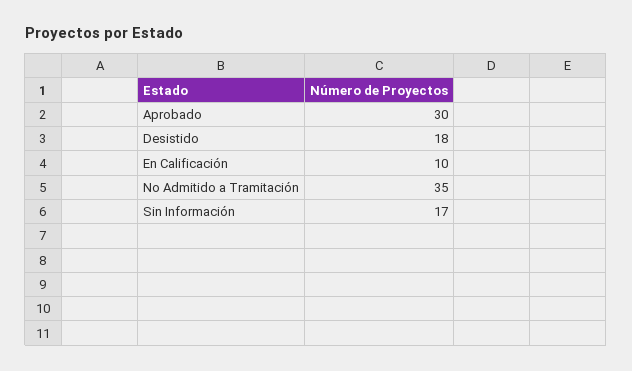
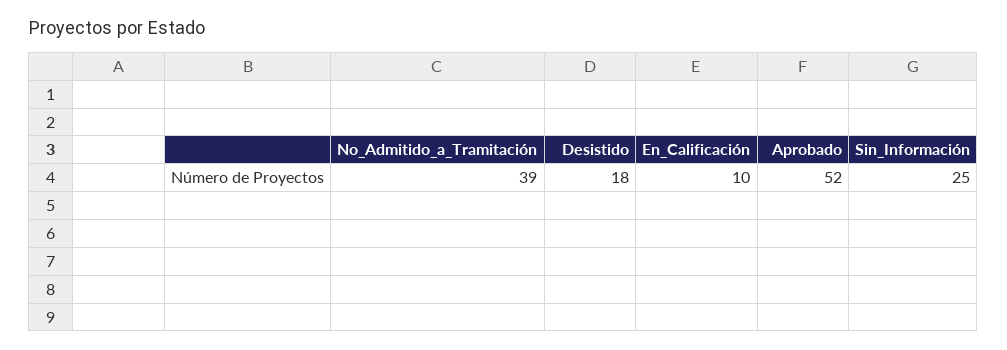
Aprobado: 30 -> 52
No Admitido a Tramitación: 35 -> 39
Sin Información: 17 -> 25

